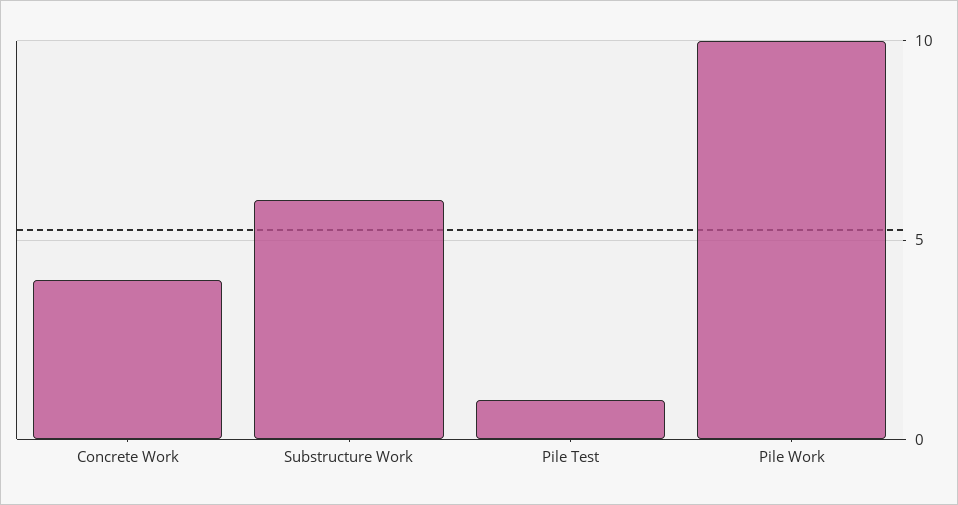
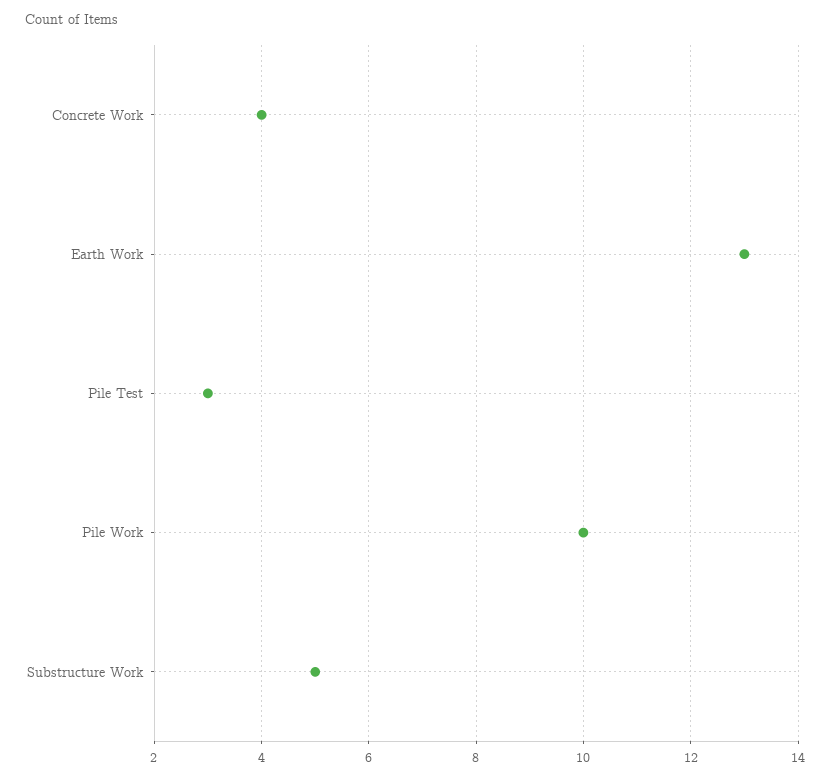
Substructure Work: 6 -> 5
Pile Test: 1 -> 3
Earth Work: none -> 13

